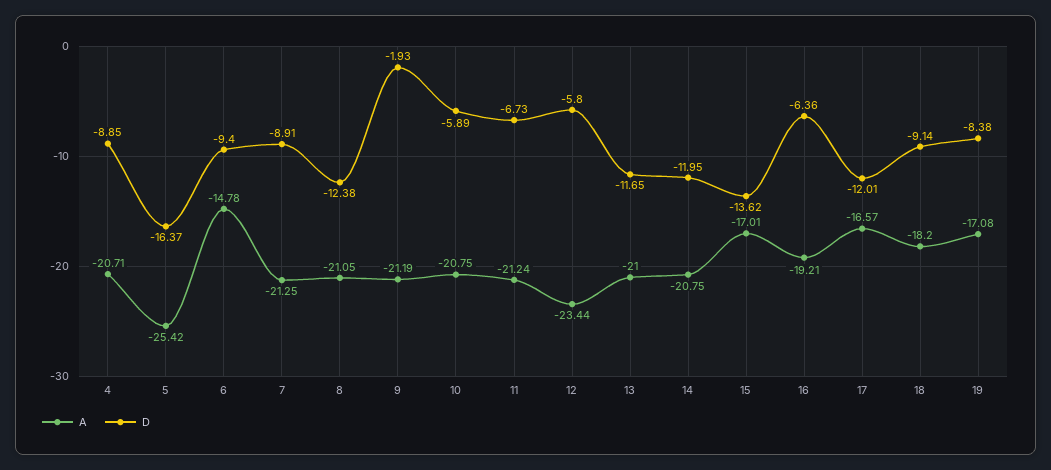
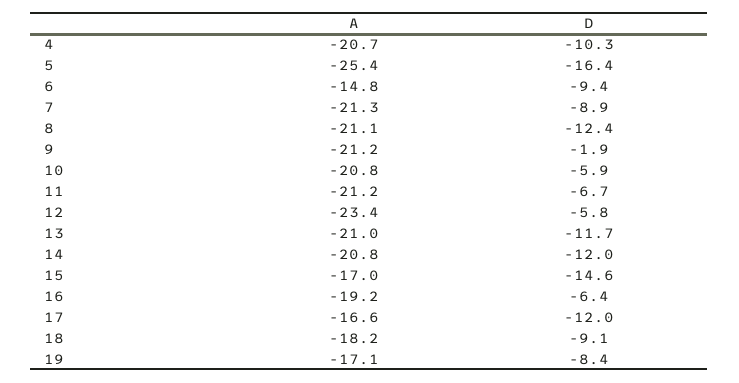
D, 4: -8.85 -> -10.3
D, 15: -13.62 -> -14.6

